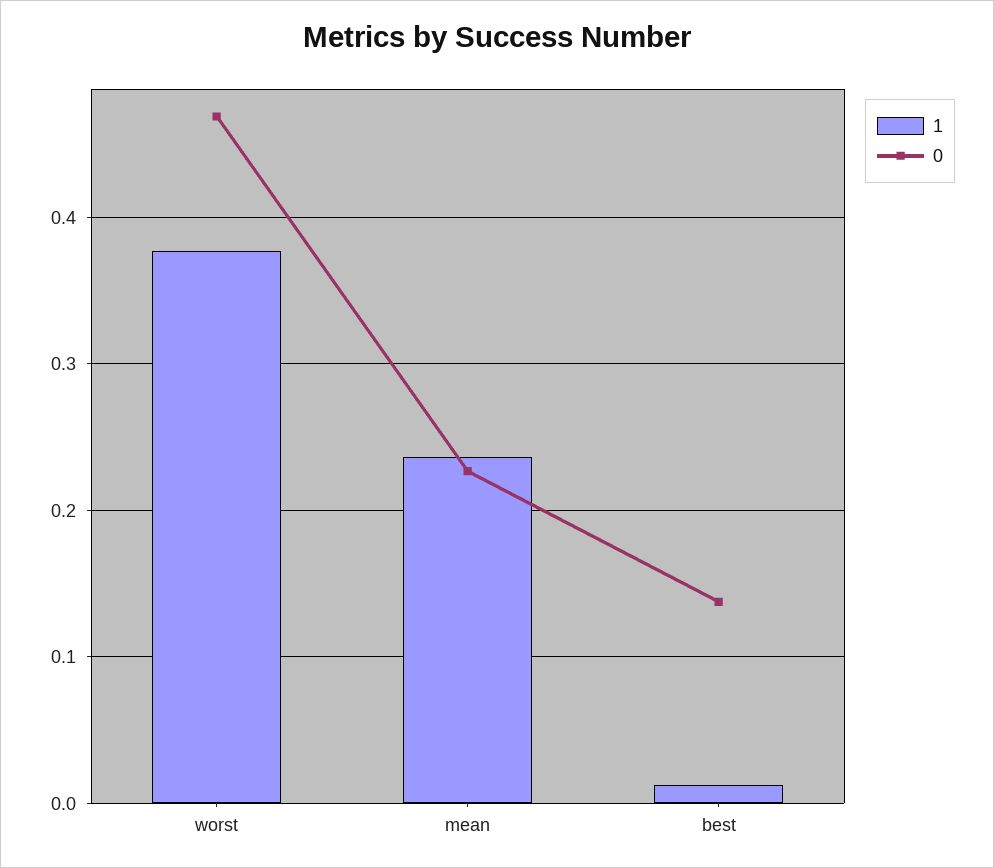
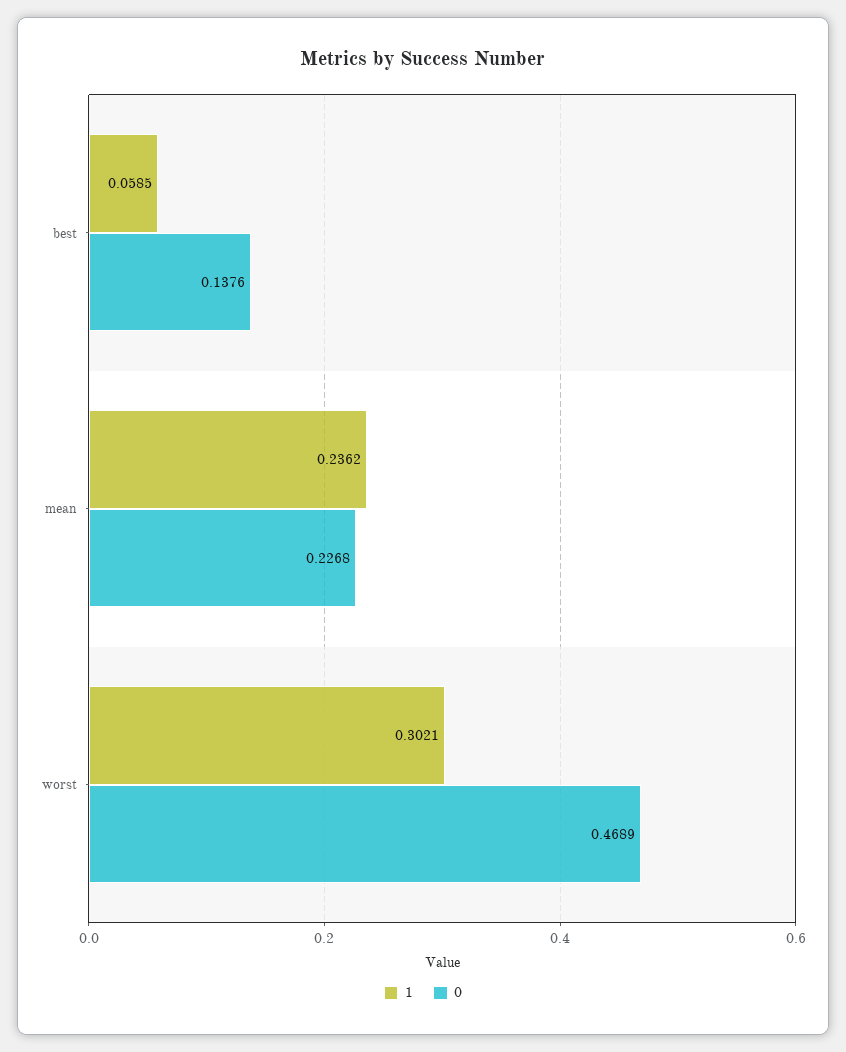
1, worst: 0.38 -> 0.3021
1, best: 0.01 -> 0.0585

